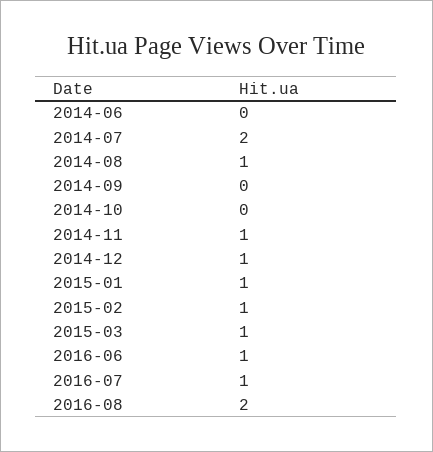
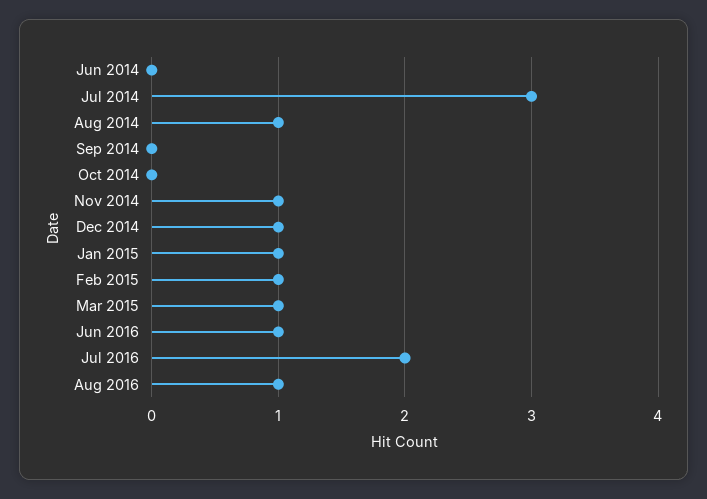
2014-07: 2 -> 3
2016-07: 1 -> 2
2016-08: 2 -> 1

